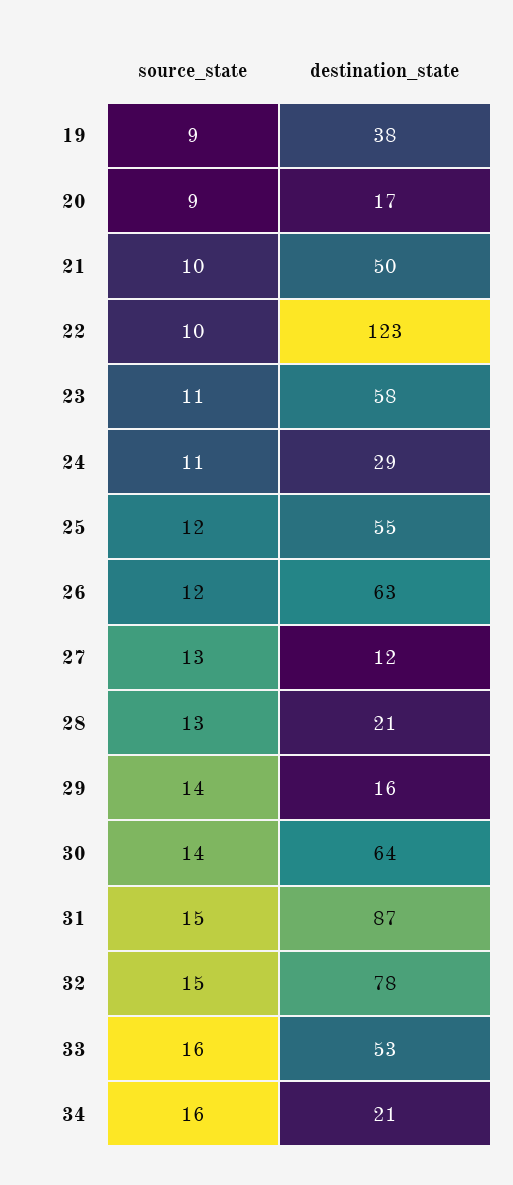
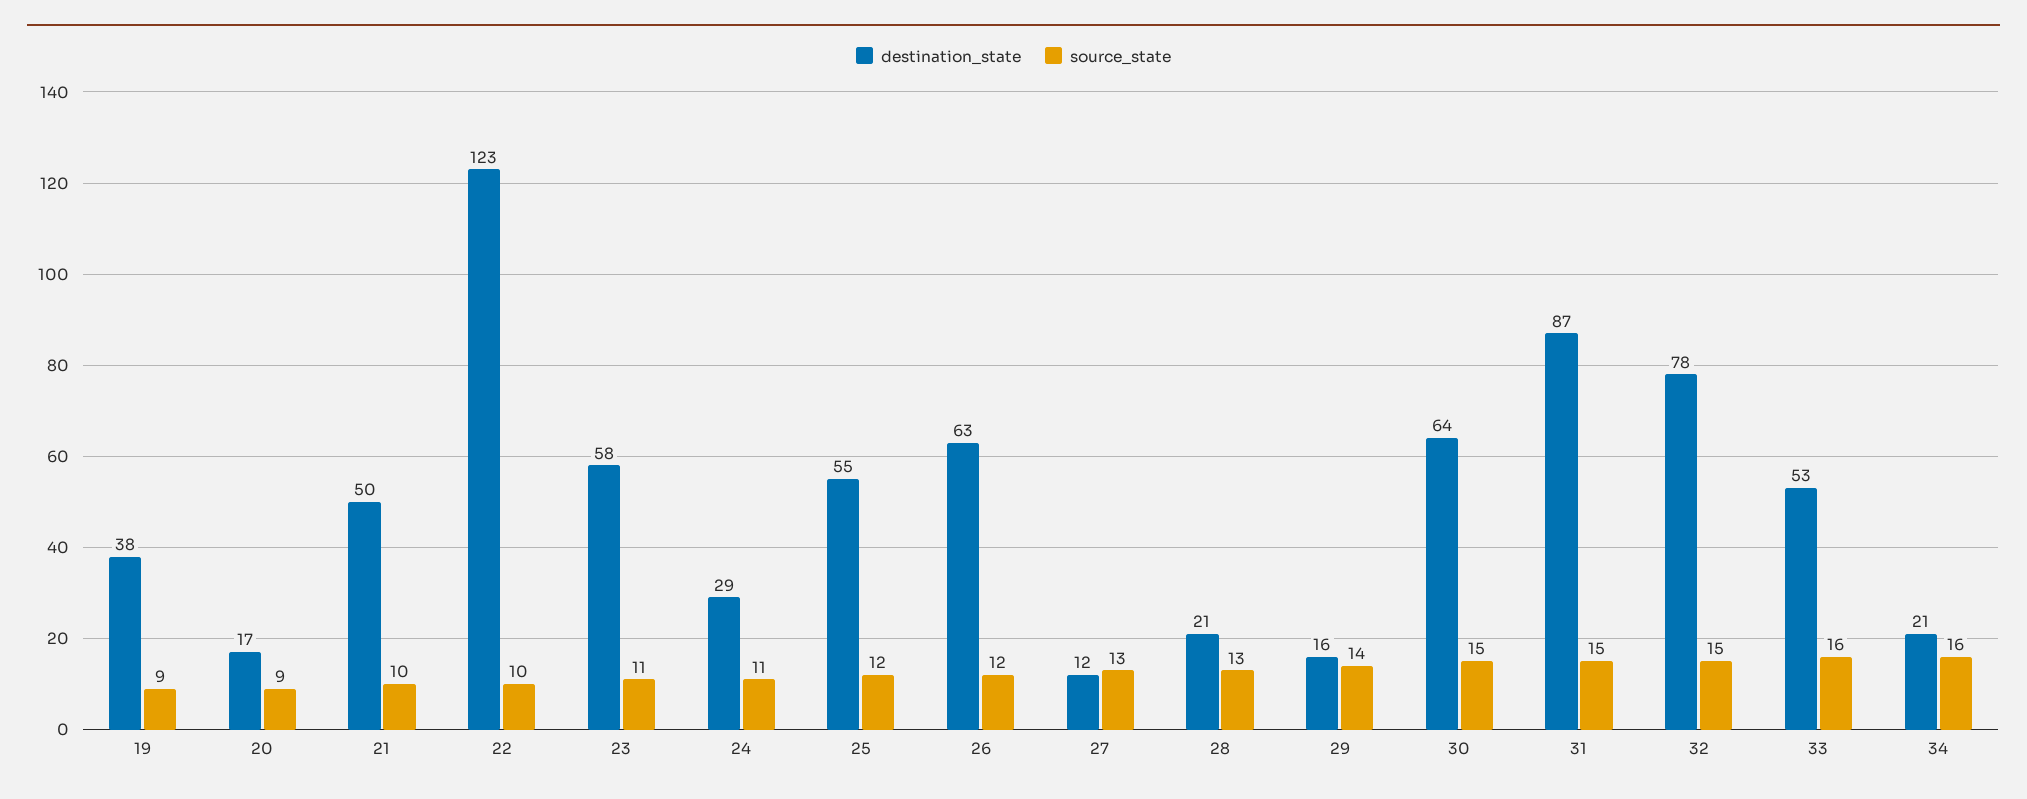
source_state, 30: 14 -> 15

